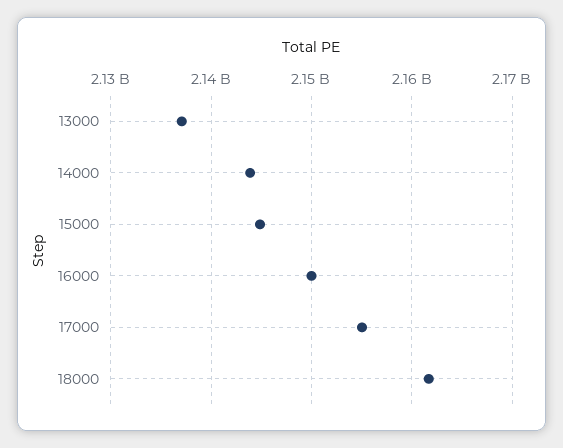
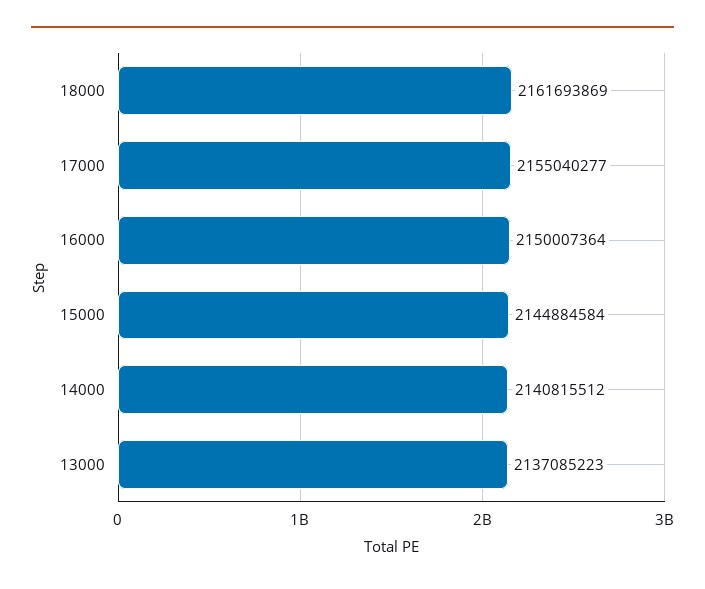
14000: 2144000000 -> 2140815512

